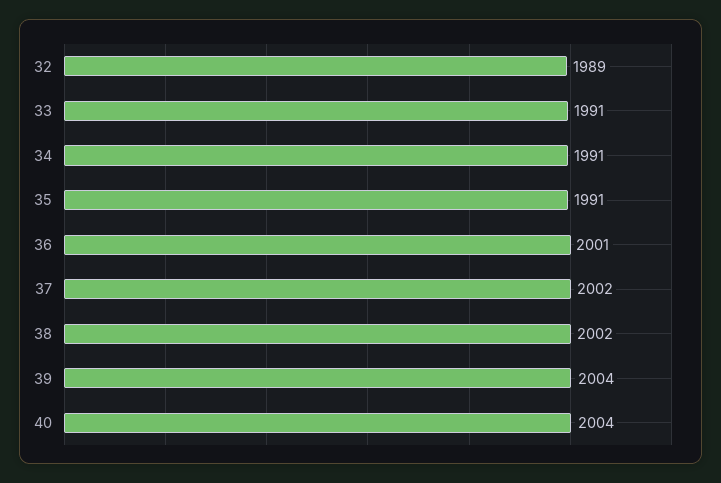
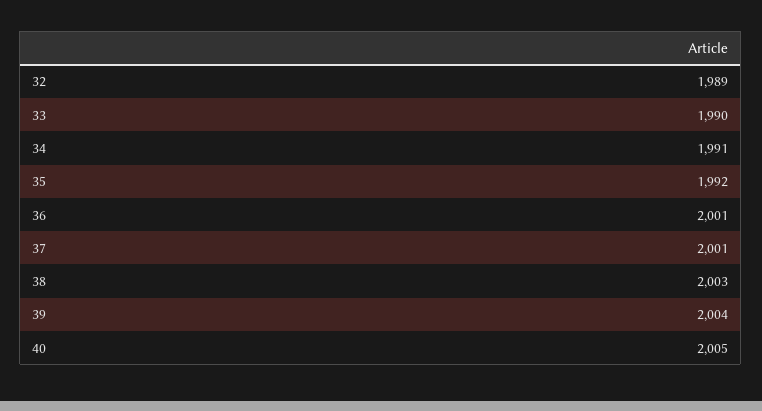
33: 1991 -> 1990
35: 1991 -> 1992
37: 2002 -> 2001
38: 2002 -> 2003
40: 2004 -> 2005

